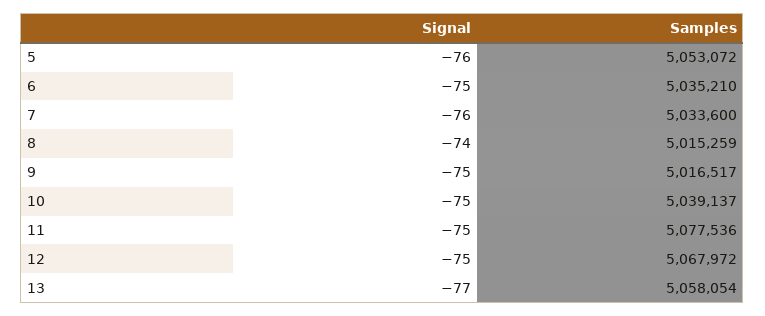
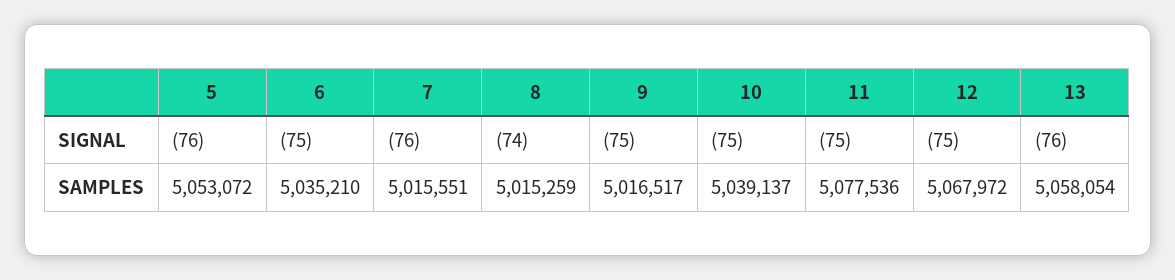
Samples, 7: 5033600 -> 5015551
Signal, 13: -77 -> -76

